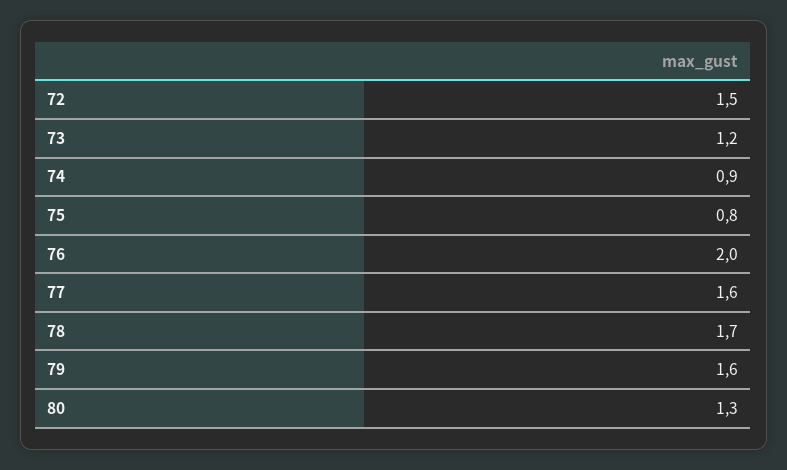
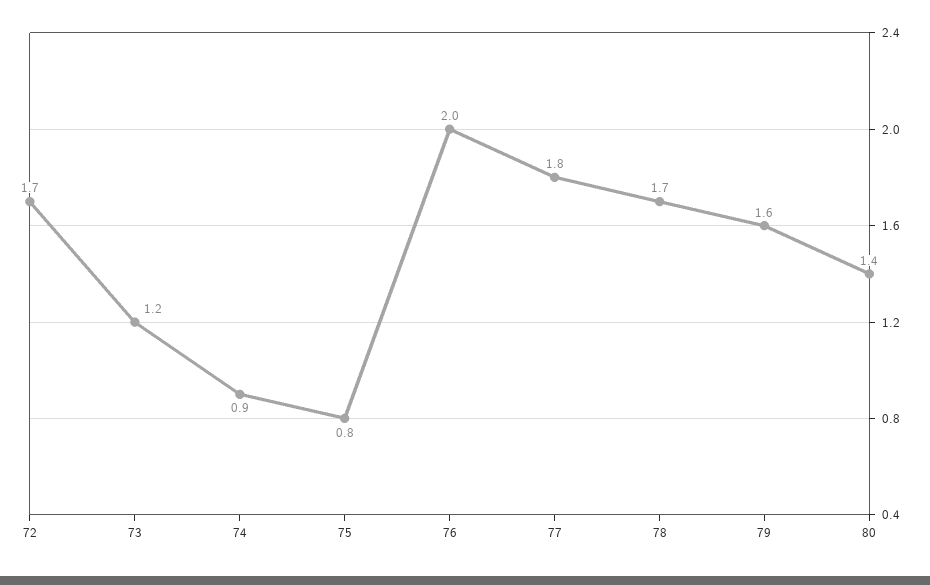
72: 1.5 -> 1.7
77: 1.6 -> 1.8
80: 1.3 -> 1.4

